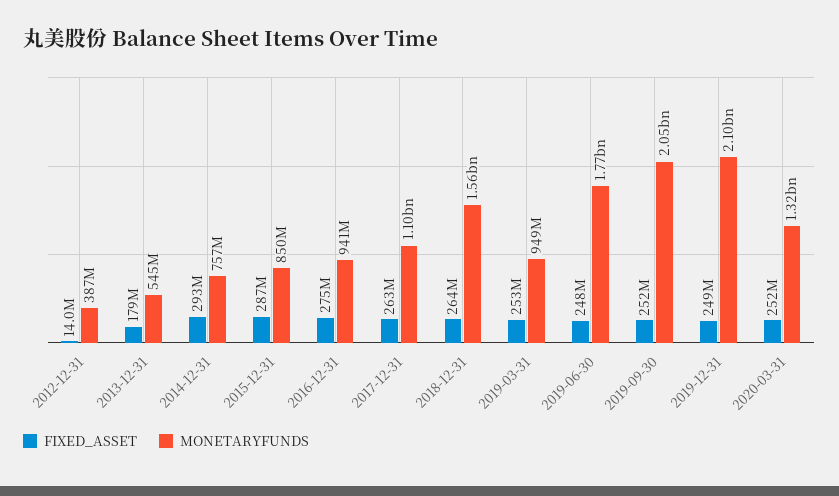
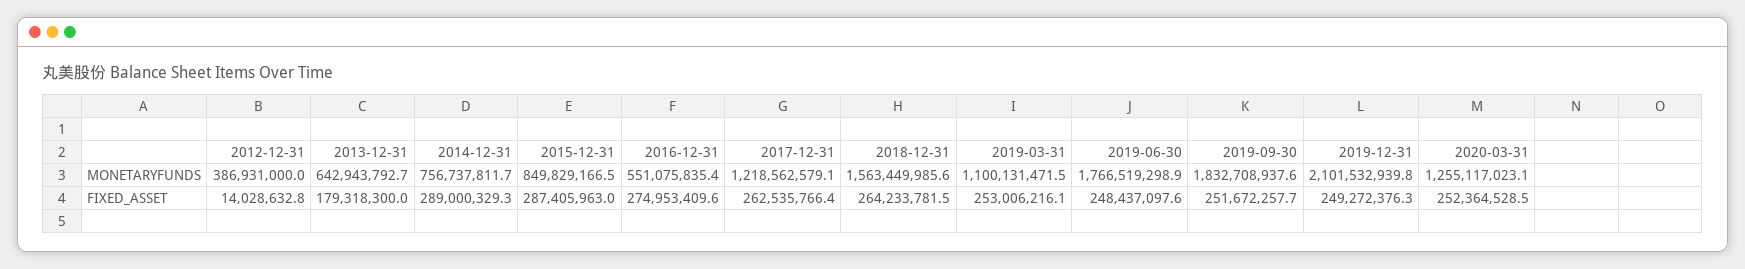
MONETARYFUNDS, 2013-12-31: 545000000 -> 642943792.7
FIXED_ASSET, 2014-12-31: 293000000 -> 289000329.3
MONETARYFUNDS, 2016-12-31: 941000000 -> 551075835.4
MONETARYFUNDS, 2017-12-31: 1100000000 -> 1218562579.1
MONETARYFUNDS, 2019-03-31: 949000000 -> 1100131471.5
MONETARYFUNDS, 2019-09-30: 2050000000 -> 1832708937.6
MONETARYFUNDS, 2020-03-31: 1320000000 -> 1255117023.1

